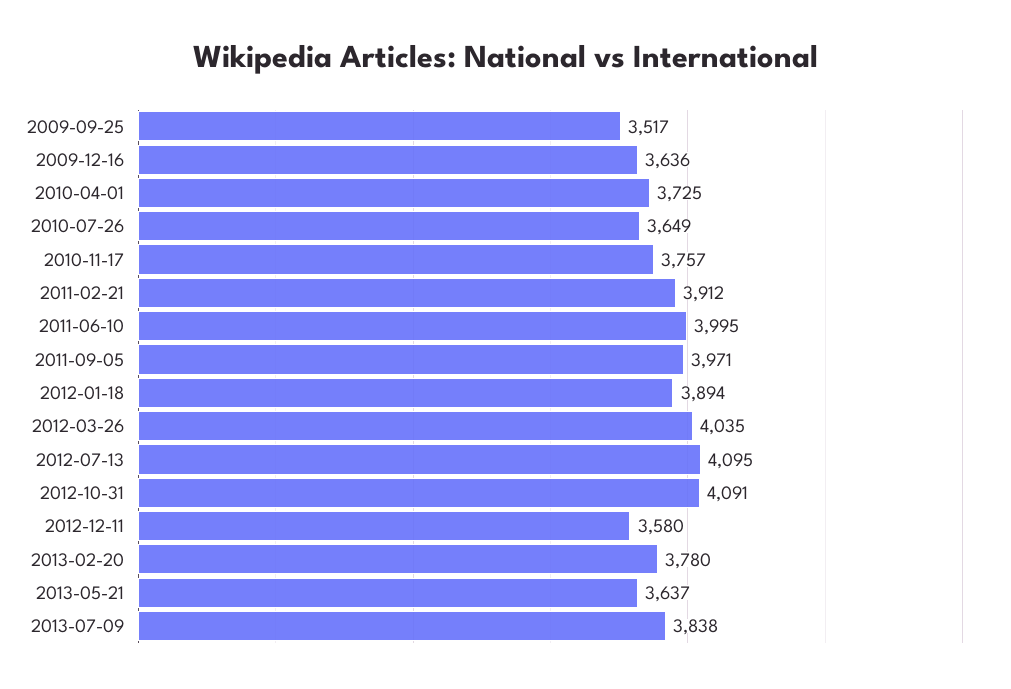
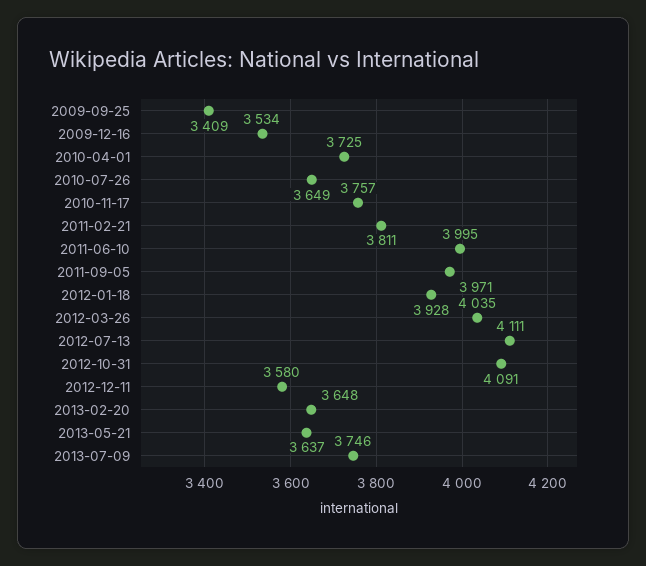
2009-09-25: 3517 -> 3409
2009-12-16: 3636 -> 3534
2011-02-21: 3912 -> 3811
2012-01-18: 3894 -> 3928
2012-07-13: 4095 -> 4111
2013-02-20: 3780 -> 3648
2013-07-09: 3838 -> 3746

